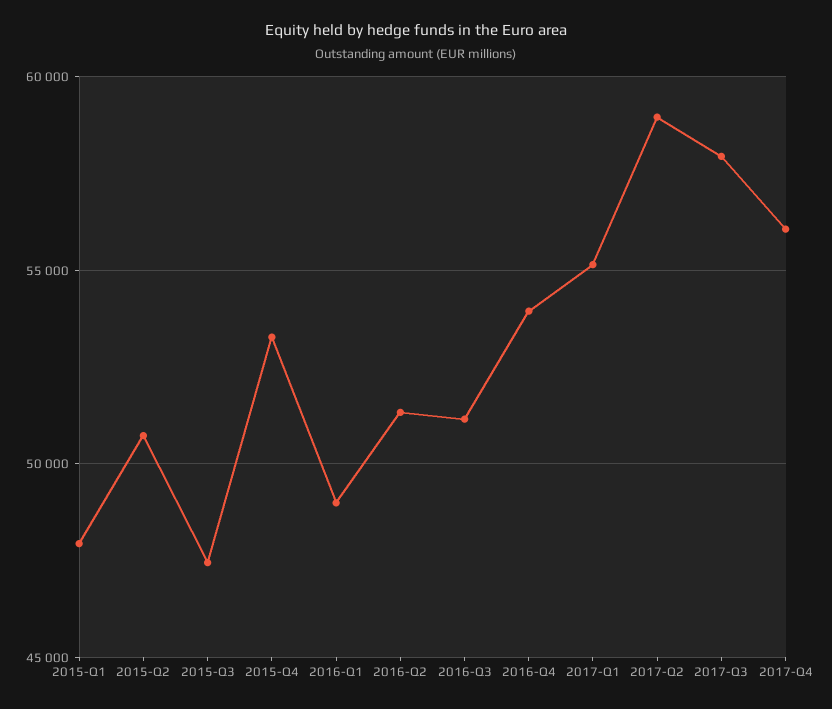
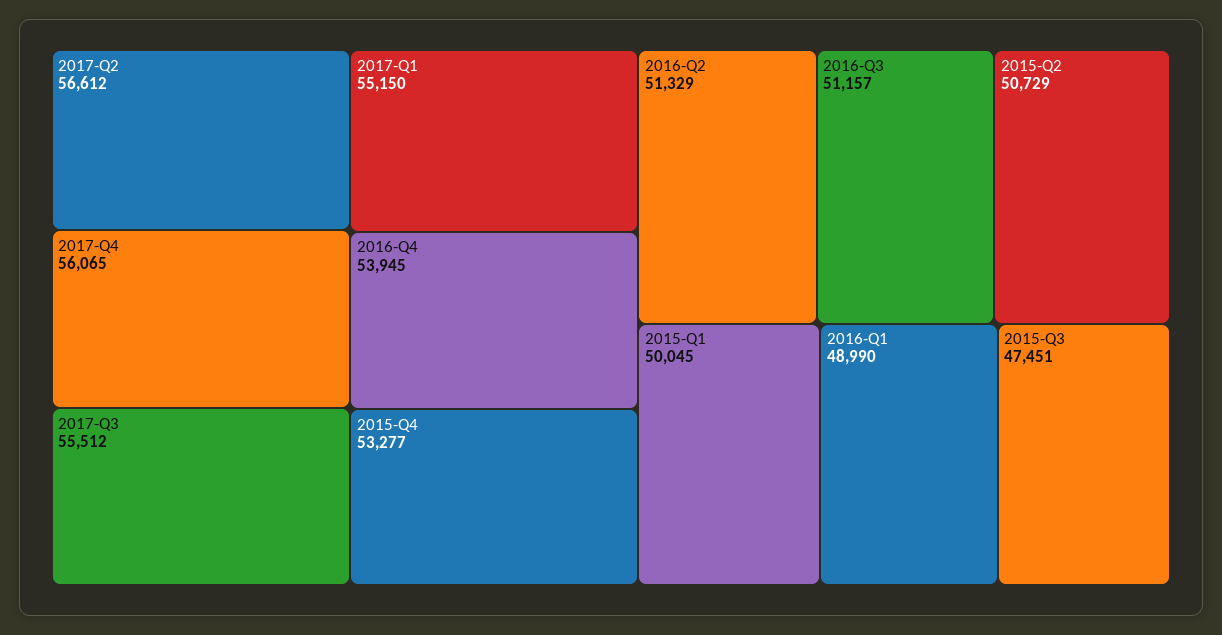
2015-Q1: 48000 -> 50045
2017-Q2: 59000 -> 56612
2017-Q3: 58000 -> 55512

